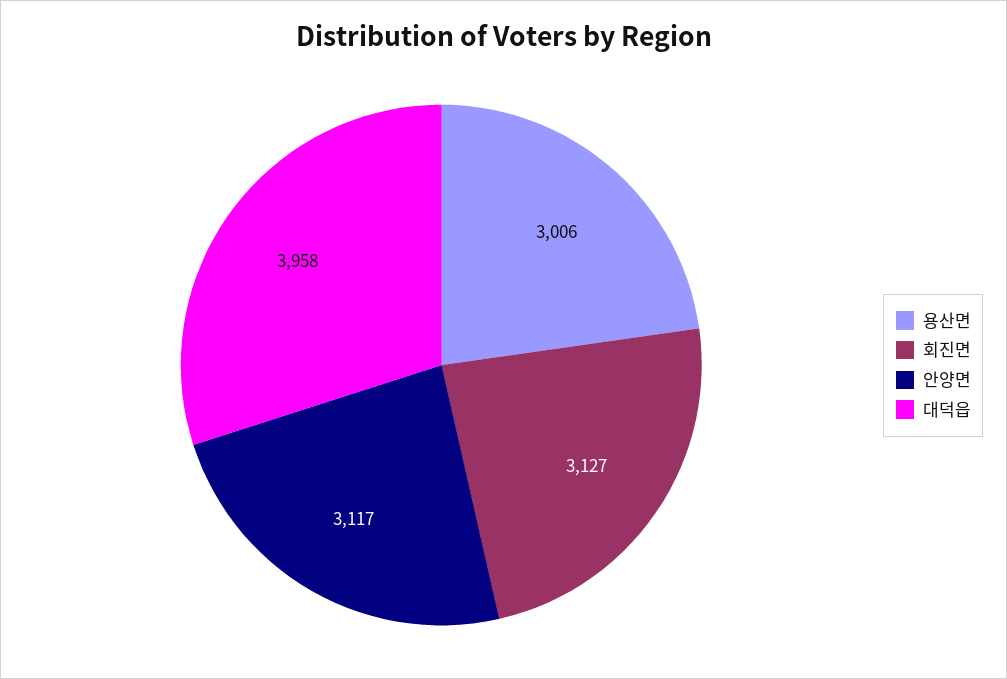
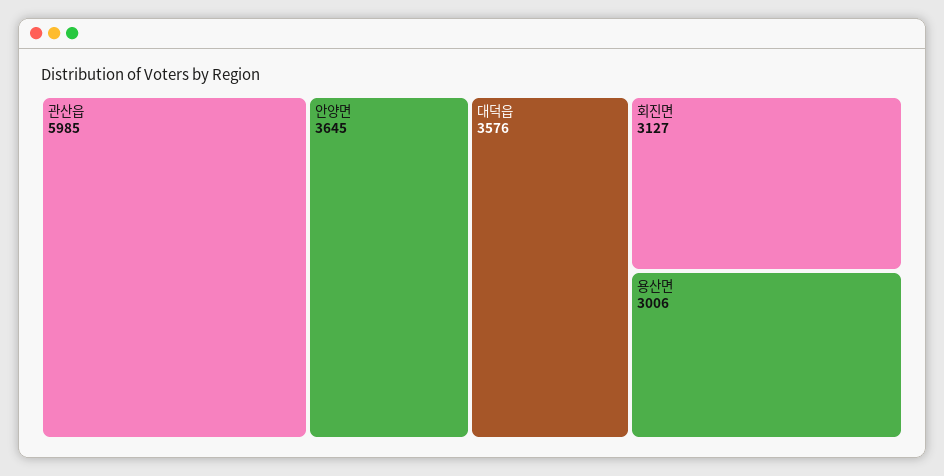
안양면: 3117 -> 3645
대덕읍: 3958 -> 3576
관산읍: none -> 5985

